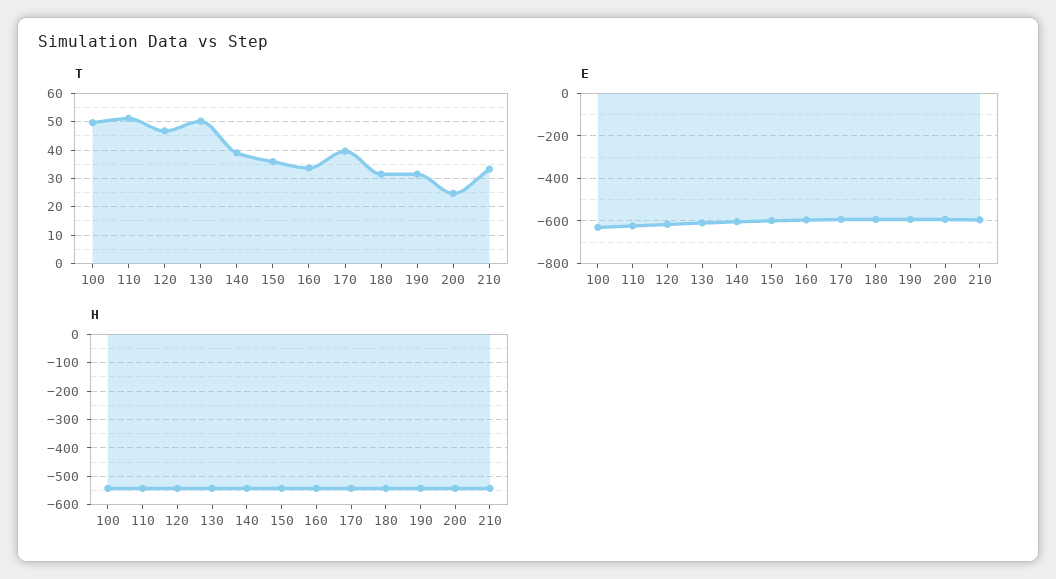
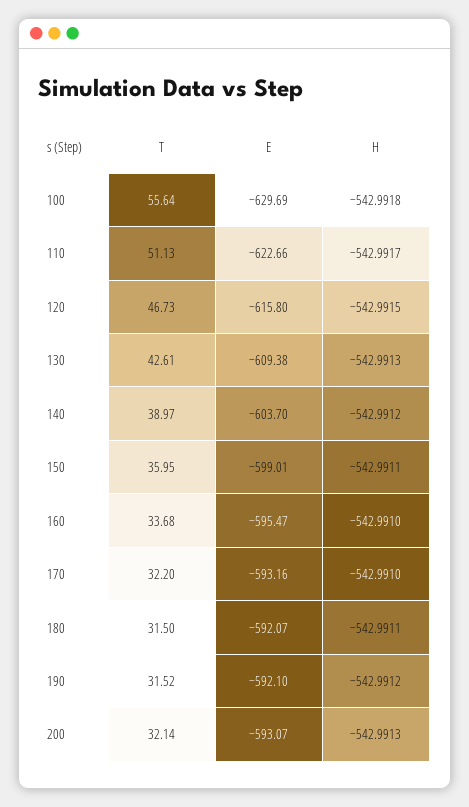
T, 100: 50 -> 55.64
T, 130: 50 -> 42.61
T, 170: 40 -> 32.2
T, 200: 25 -> 32.14
T, 210: 32.5 -> none
E, 210: -600 -> none
H, 210: -550 -> none

